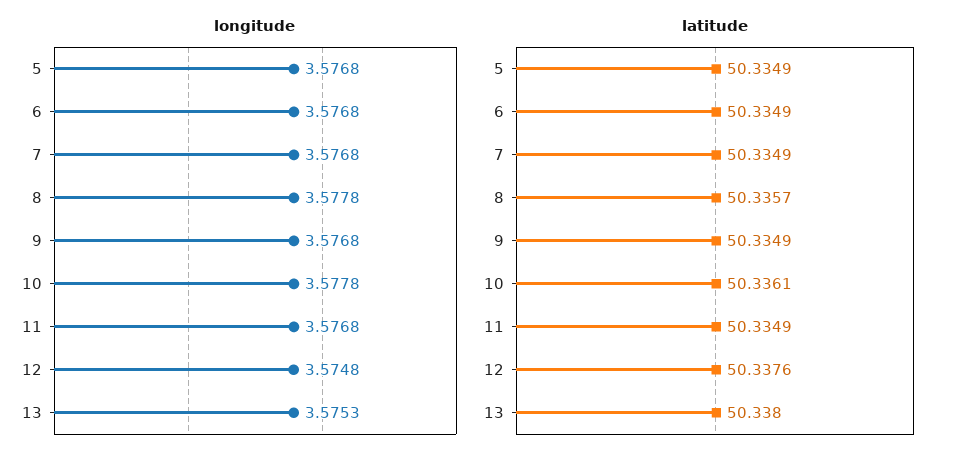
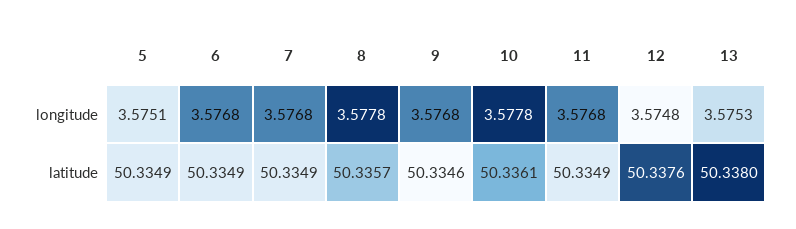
longitude, 5: 3.5768 -> 3.5751
latitude, 9: 50.3349 -> 50.3346

